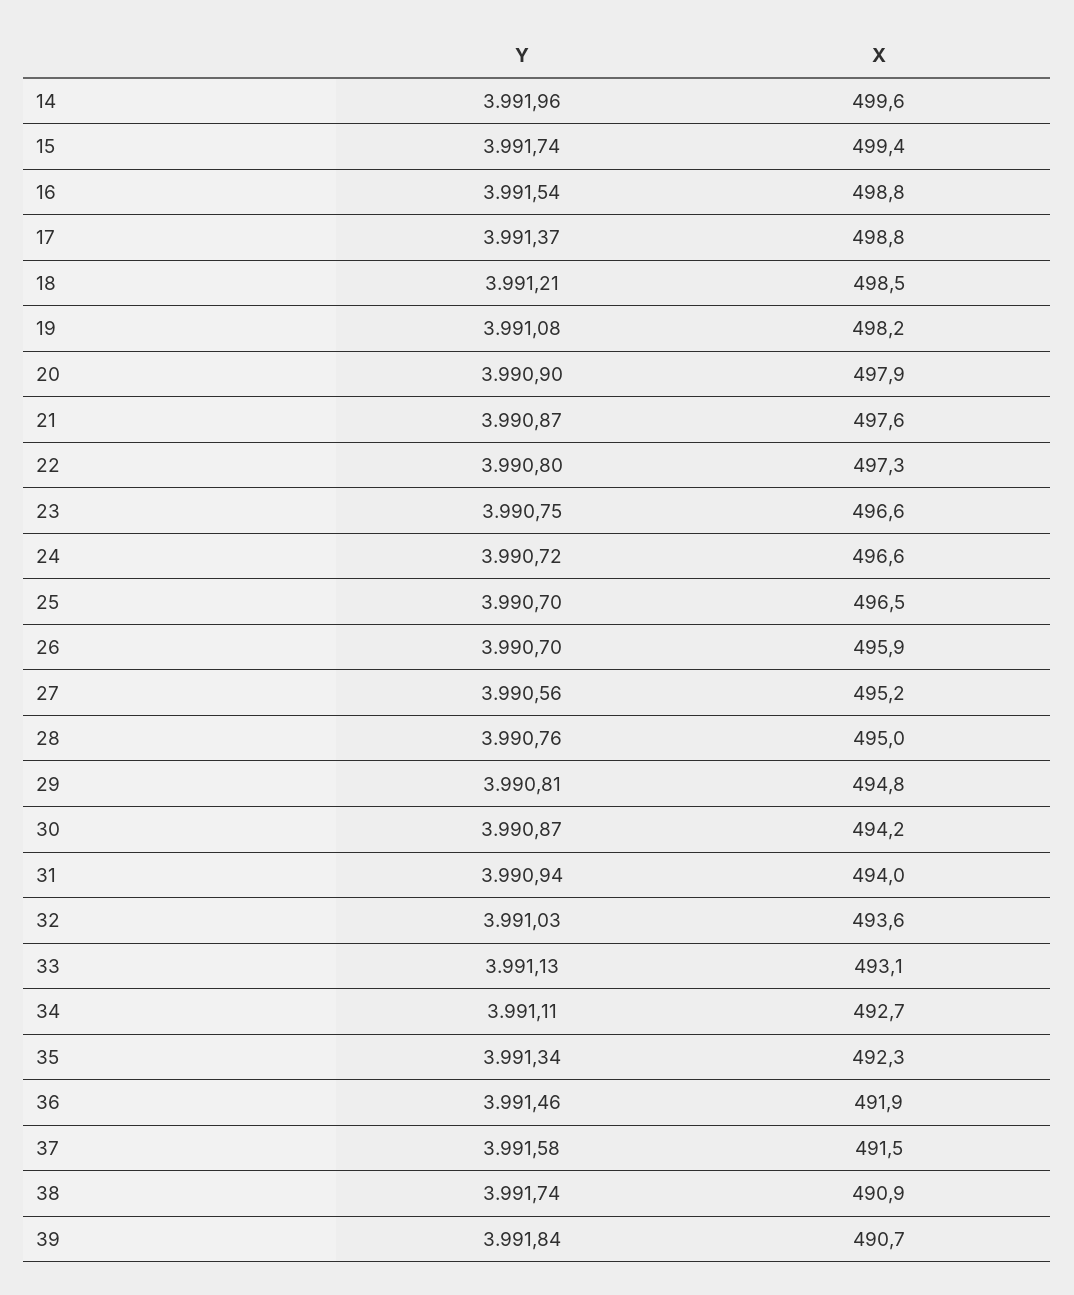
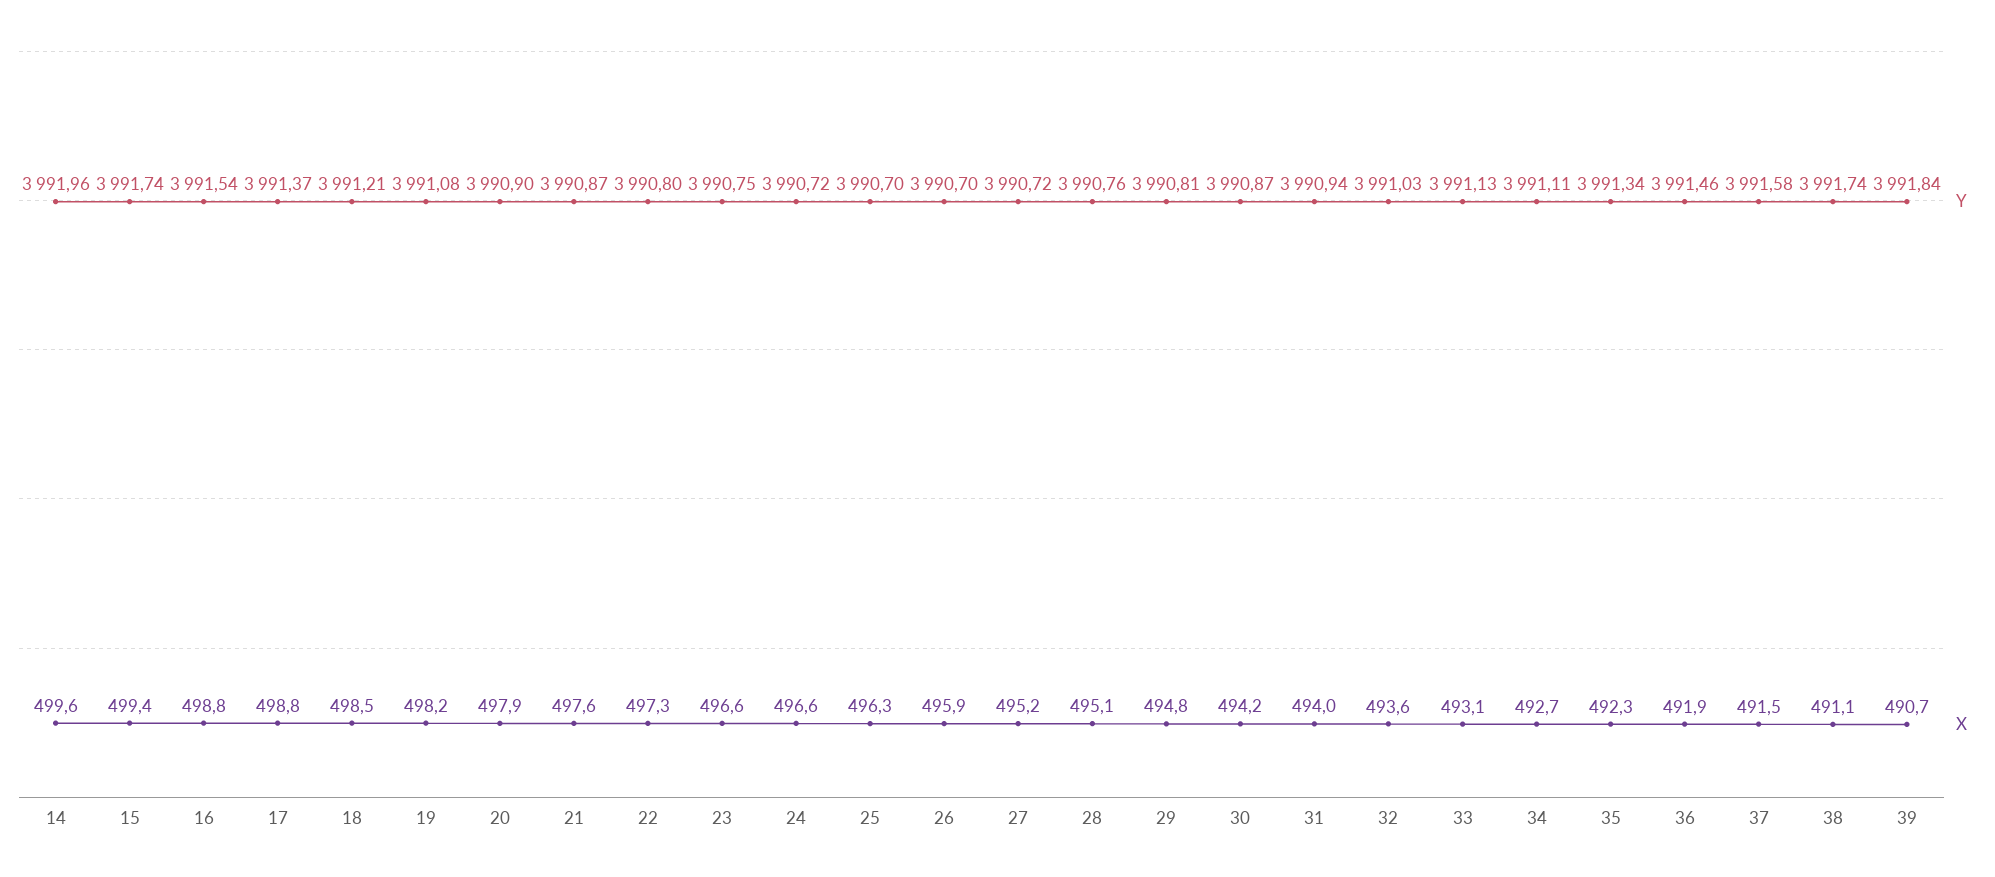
X, 25: 496.5 -> 496.3
Y, 27: 3990.56 -> 3990.72
X, 28: 495 -> 495.1
X, 38: 490.9 -> 491.1

